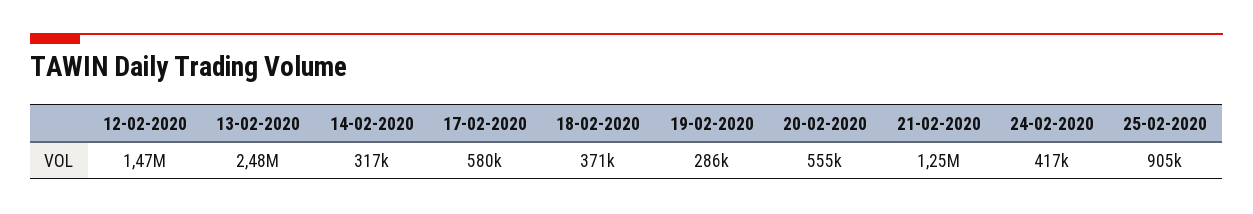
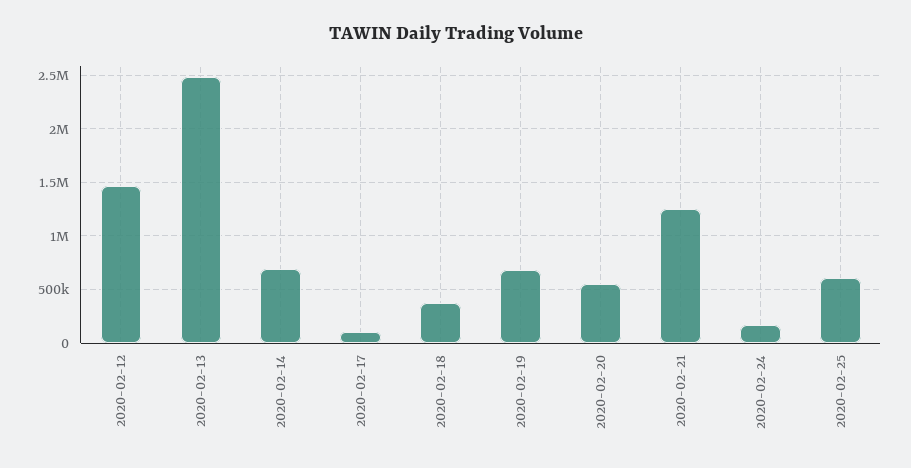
14-02-2020: 317000 -> 700000
17-02-2020: 580000 -> 100000
19-02-2020: 286000 -> 700000
24-02-2020: 417000 -> 200000
25-02-2020: 905000 -> 600000

